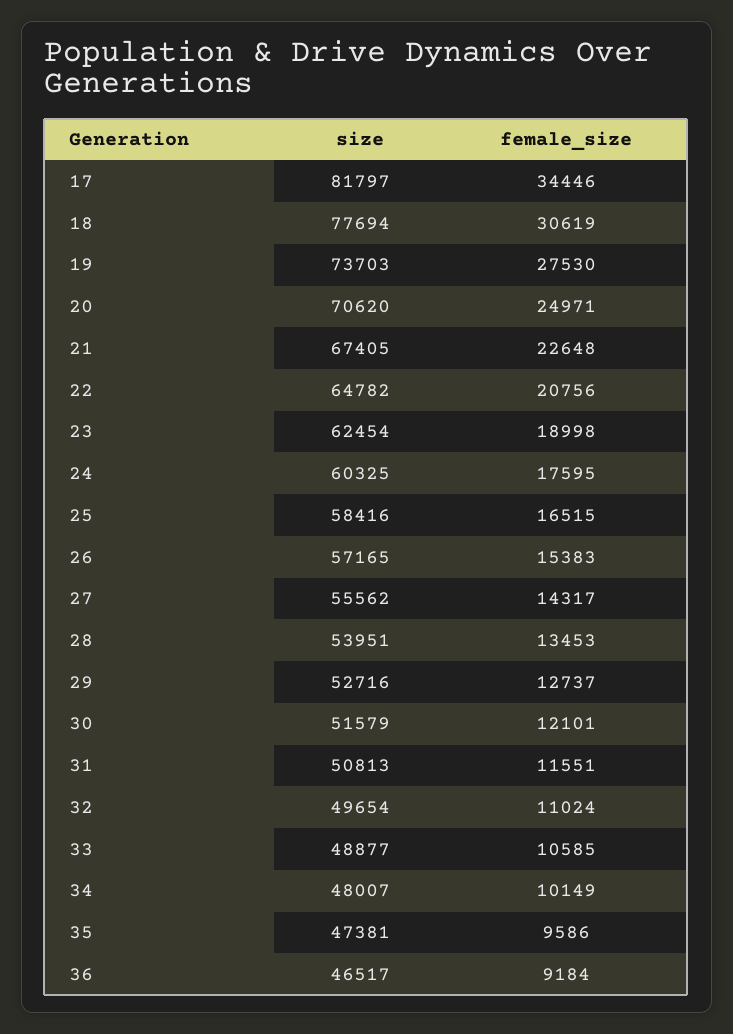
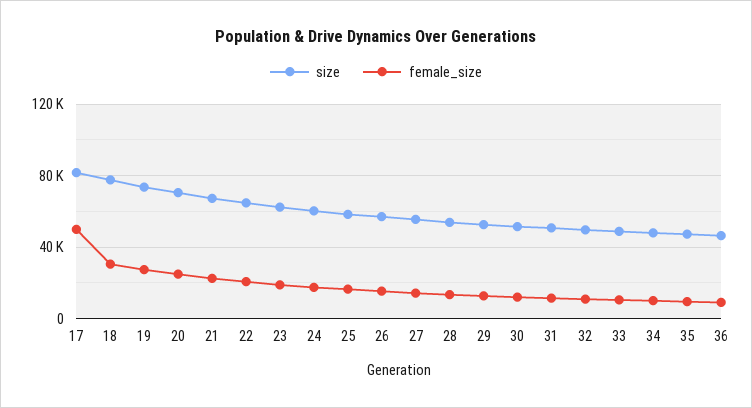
female_size, 17: 34446 -> 50000

